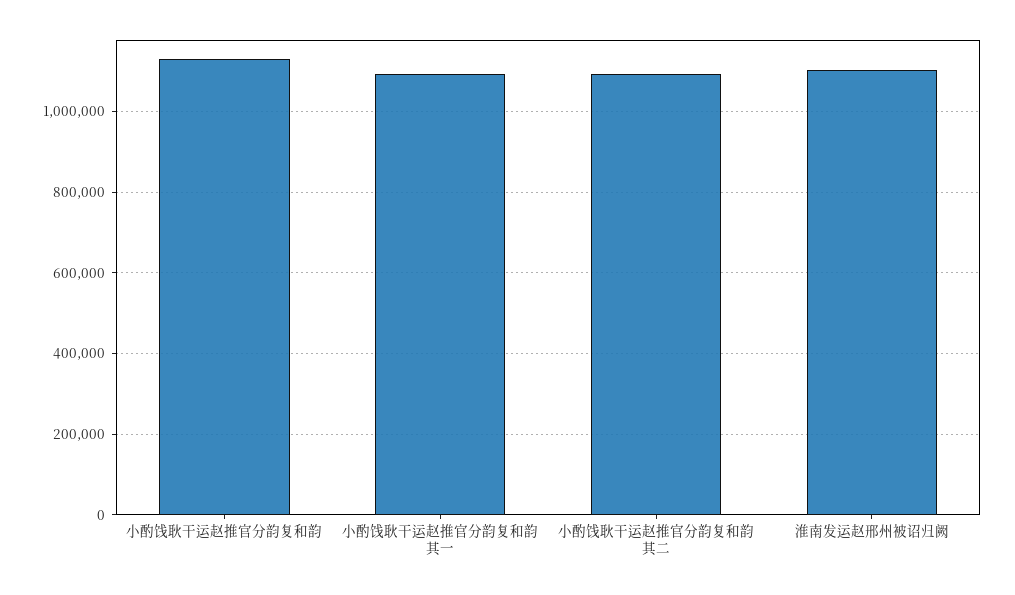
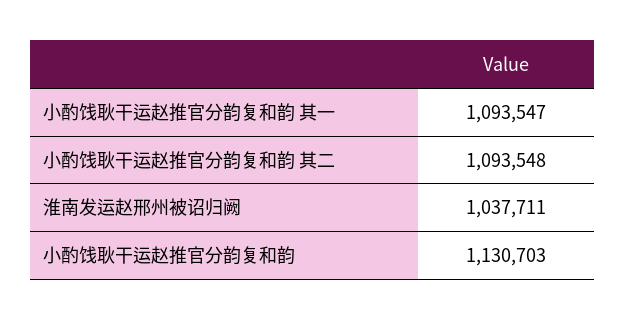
淮南发运赵邢州被诏归阙: 1100000 -> 1037711

